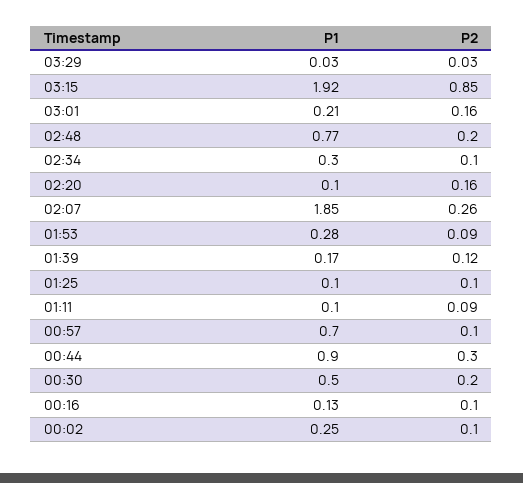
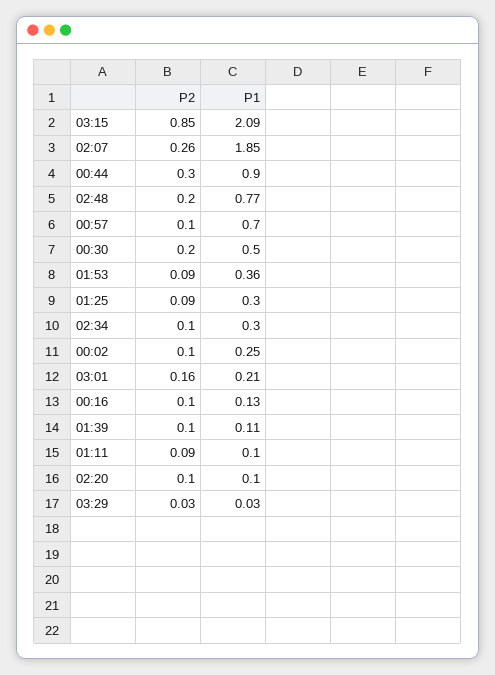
P1, 03:15: 1.92 -> 2.09
P2, 02:20: 0.16 -> 0.1
P1, 01:53: 0.28 -> 0.36
P1, 01:39: 0.17 -> 0.11
P2, 01:39: 0.12 -> 0.1
P1, 01:25: 0.1 -> 0.3
P2, 01:25: 0.1 -> 0.09

